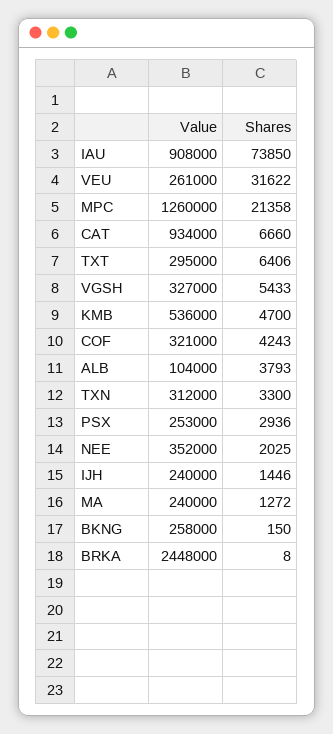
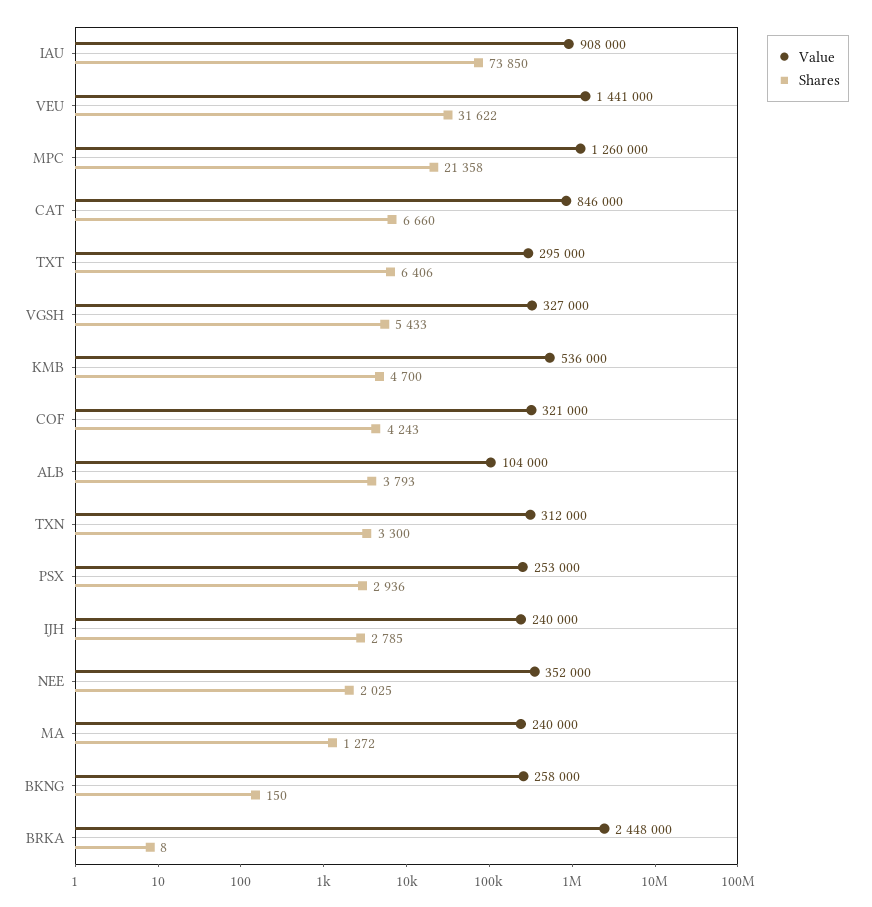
Value, VEU: 261000 -> 1441000
Value, CAT: 934000 -> 846000
Shares, IJH: 1446 -> 2785

